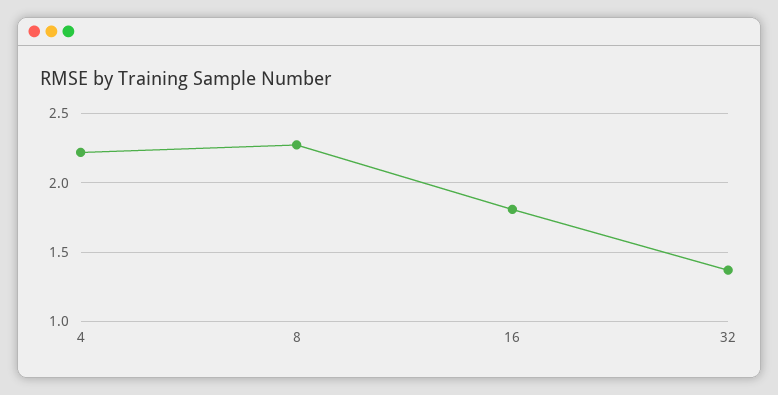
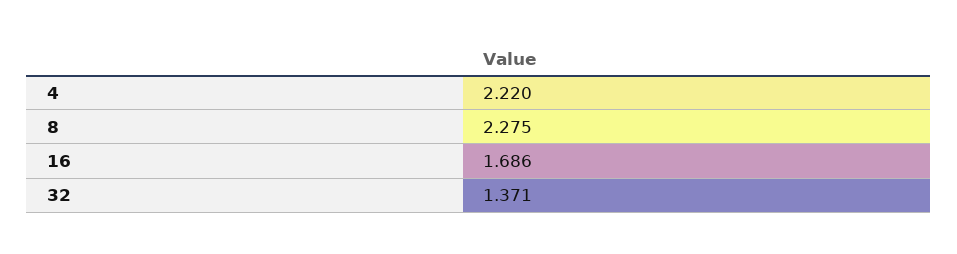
16: 1.8 -> 1.686

